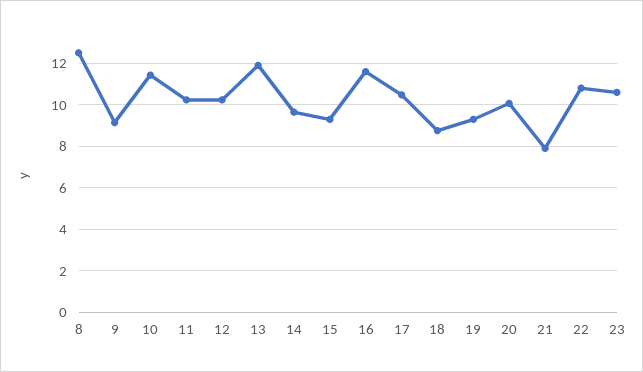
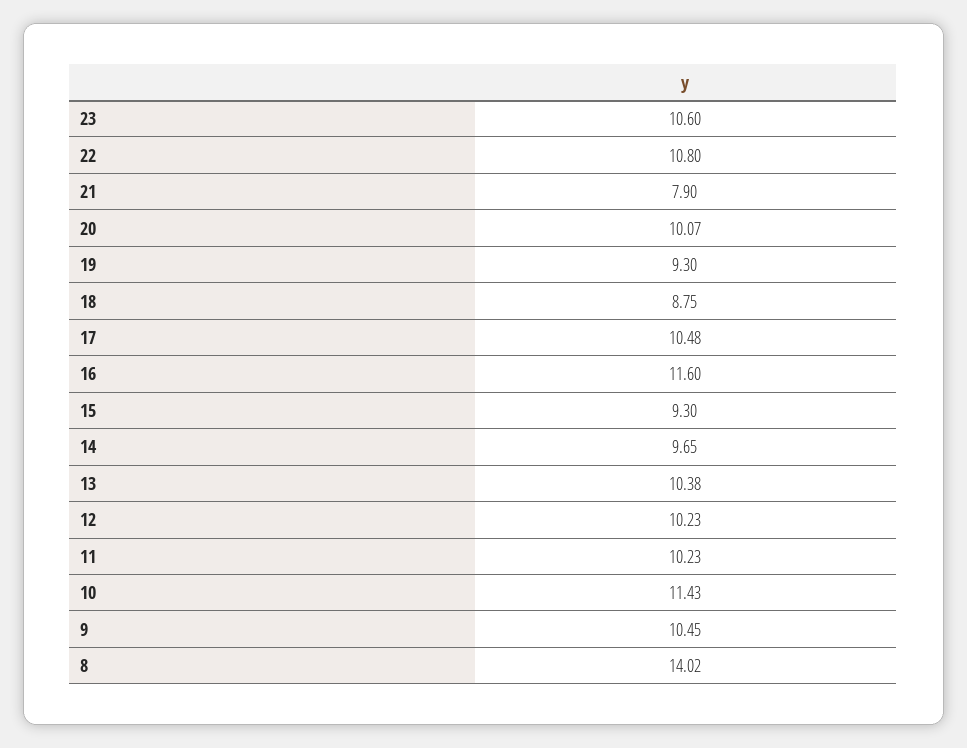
8: 12.5 -> 14.02
9: 9 -> 10.45
13: 12 -> 10.38

